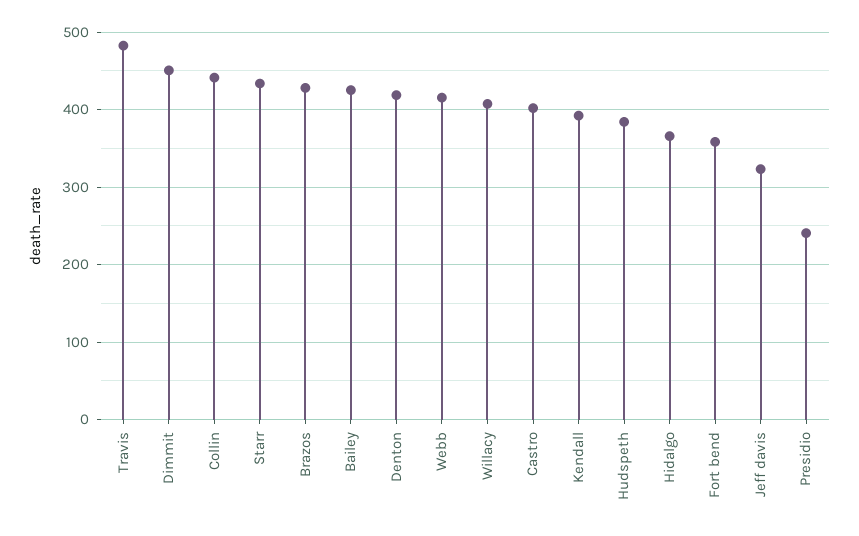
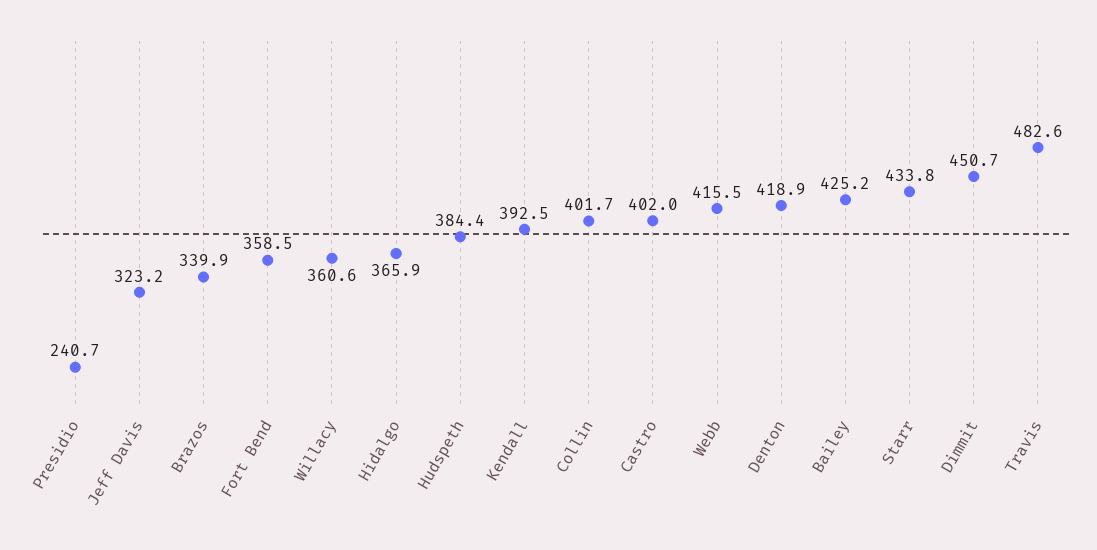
Collin: 440 -> 401.7
Brazos: 430 -> 339.9
Willacy: 410 -> 360.6

